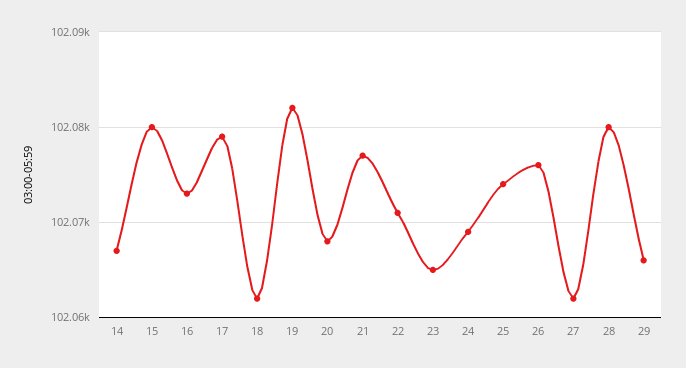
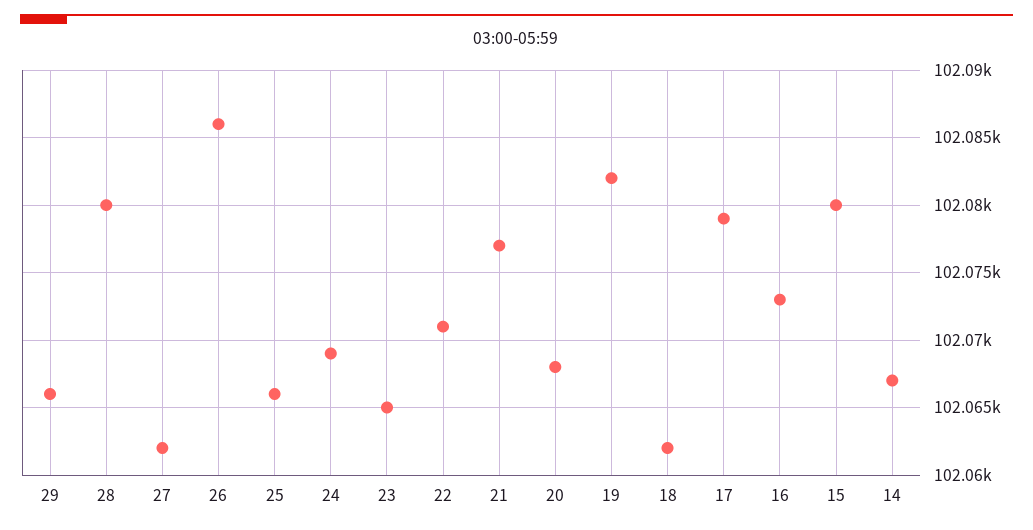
25: 102074 -> 102066
26: 102076 -> 102086

